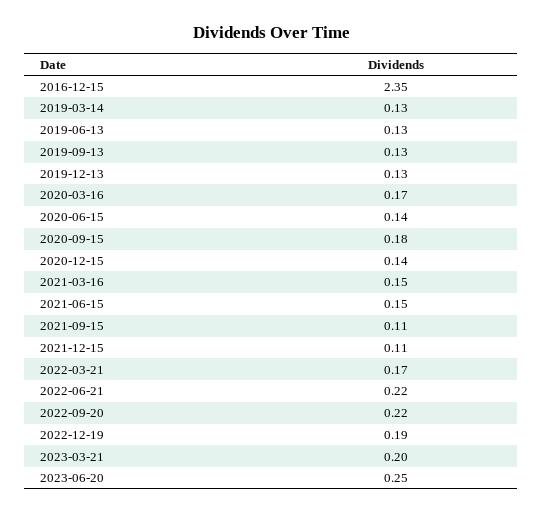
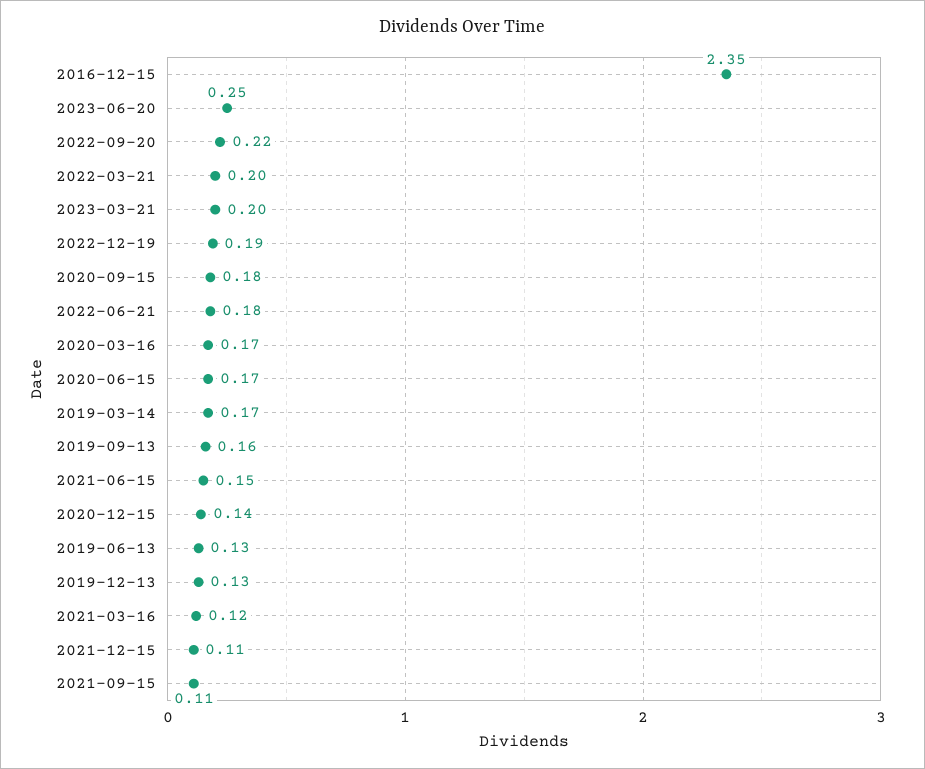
2019-03-14: 0.13 -> 0.17
2019-09-13: 0.13 -> 0.16
2020-06-15: 0.14 -> 0.17
2021-03-16: 0.15 -> 0.12
2022-03-21: 0.17 -> 0.2
2022-06-21: 0.22 -> 0.18

